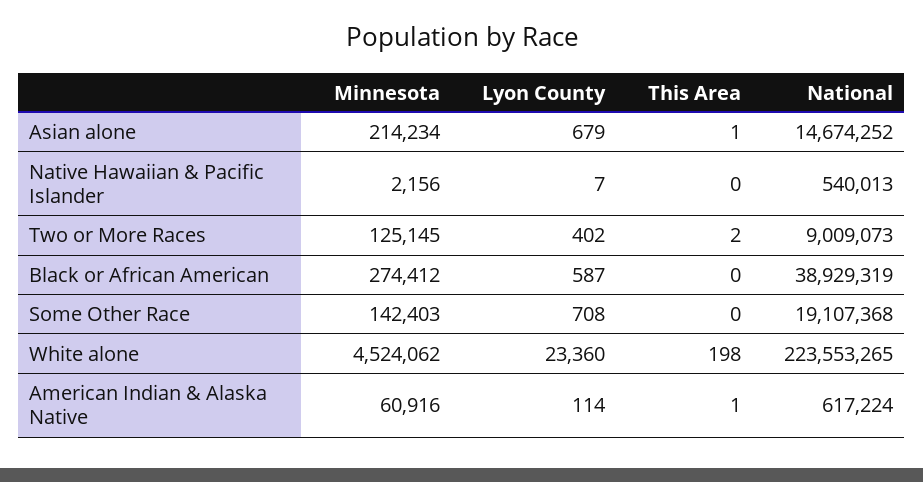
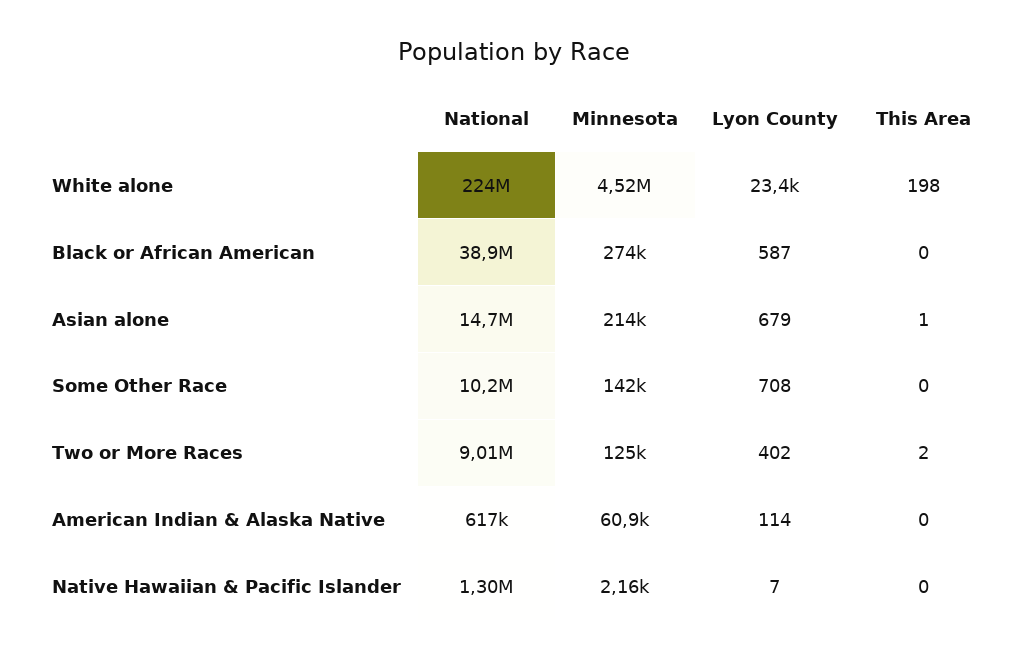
National, Native Hawaiian & Pacific Islander: 540013 -> 1300000
National, Some Other Race: 19107368 -> 10200000
This Area, American Indian & Alaska Native: 1 -> 0

